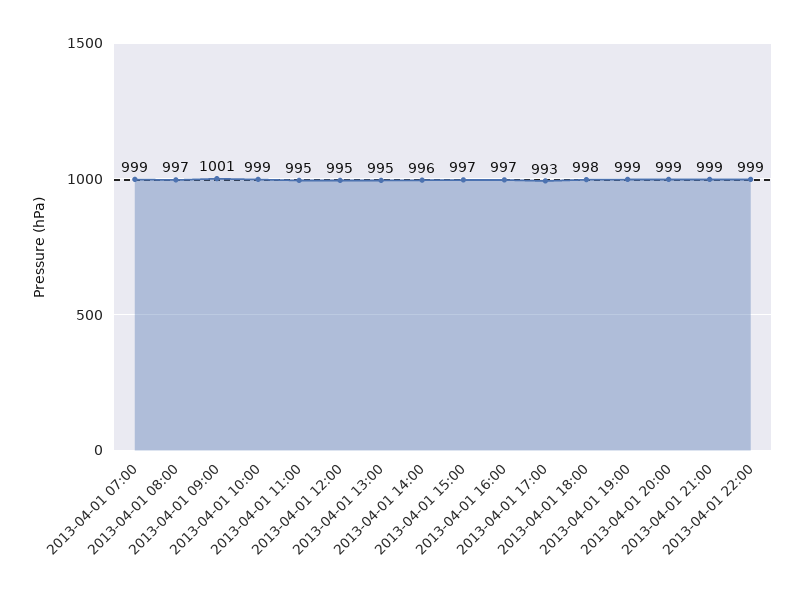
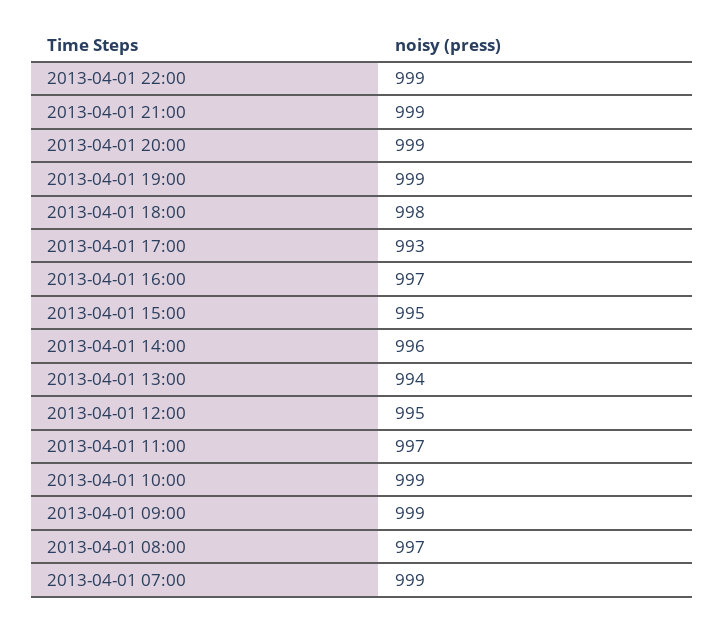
2013-04-01 09:00: 1001 -> 999
2013-04-01 11:00: 995 -> 997
2013-04-01 13:00: 995 -> 994
2013-04-01 15:00: 997 -> 995

